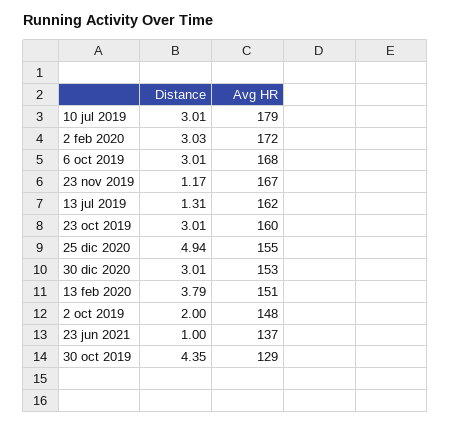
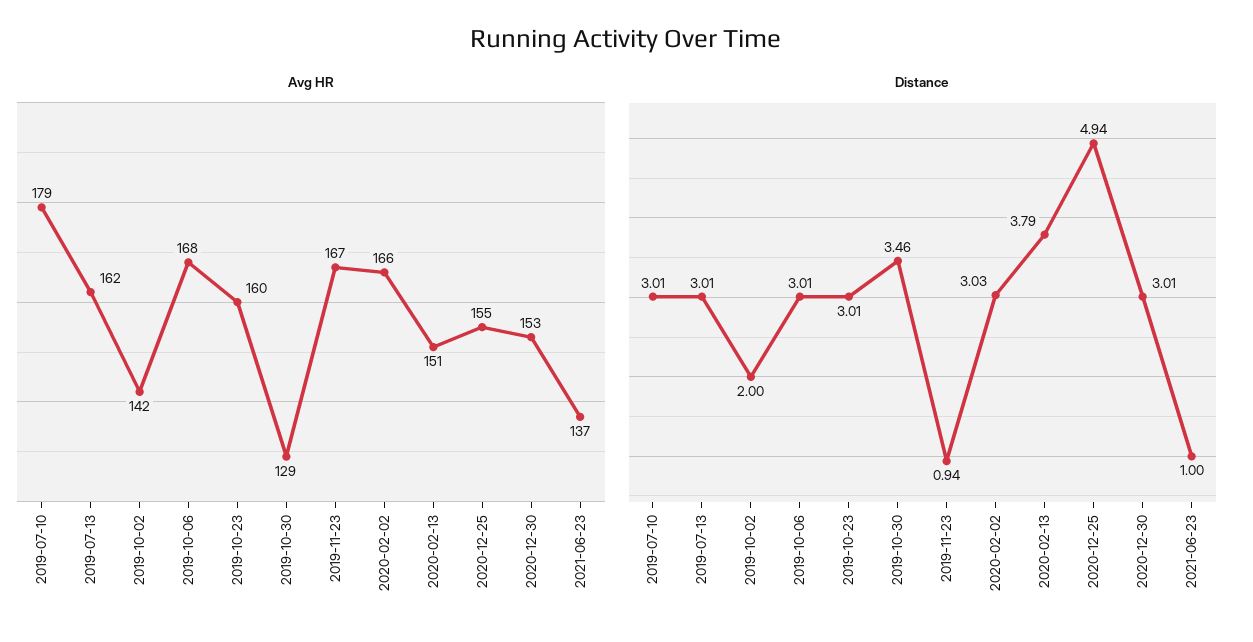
Avg HR, 2 feb 2020: 172 -> 166
Distance, 23 nov 2019: 1.17 -> 0.94
Distance, 13 jul 2019: 1.31 -> 3.01
Avg HR, 2 oct 2019: 148 -> 142
Distance, 30 oct 2019: 4.35 -> 3.46

